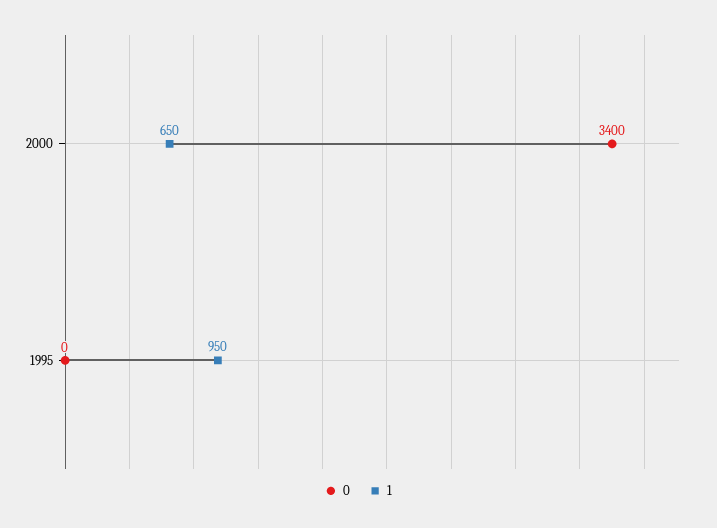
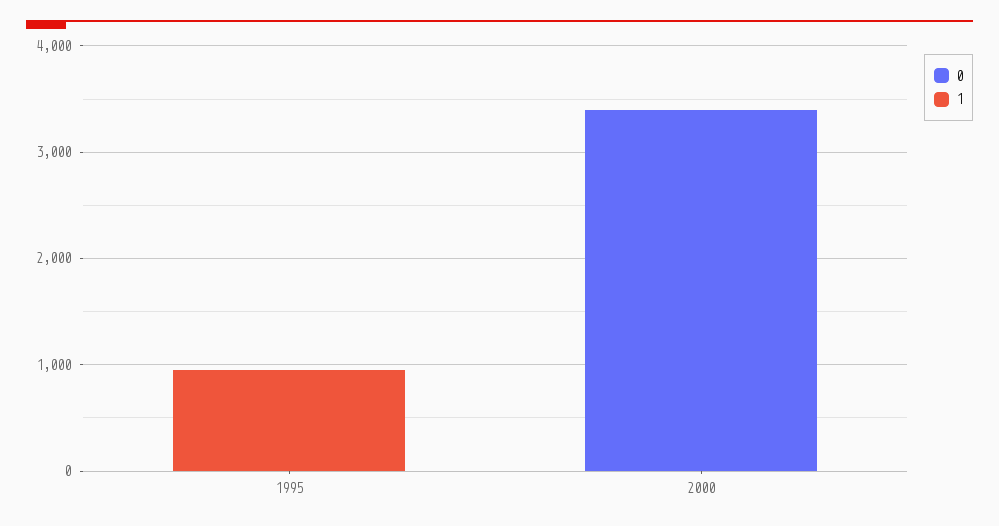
1, 2000: 650 -> 0

